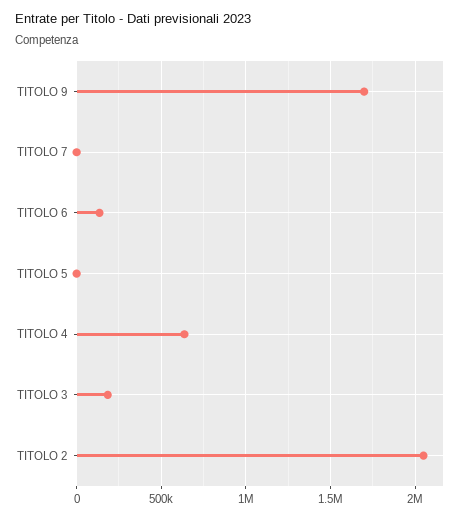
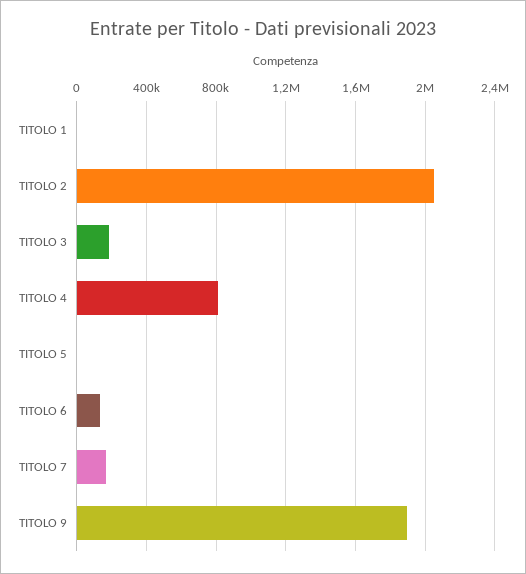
TITOLO 9: 1700000 -> 1900000
TITOLO 7: 0 -> 150000
TITOLO 4: 650000 -> 800000
TITOLO 1: none -> 0

